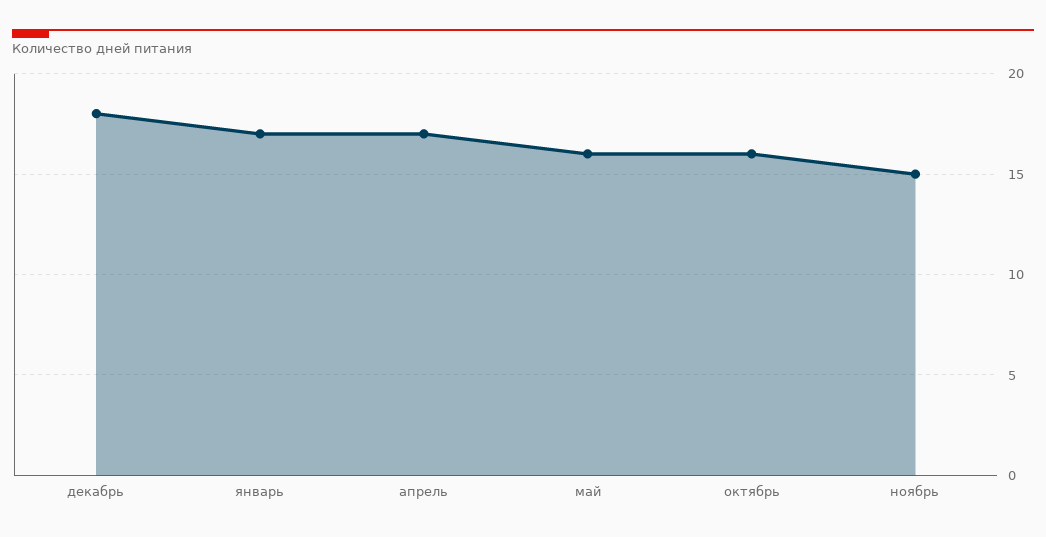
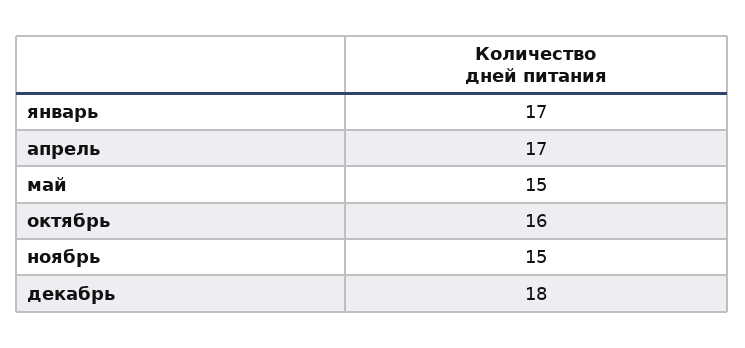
май: 16 -> 15

